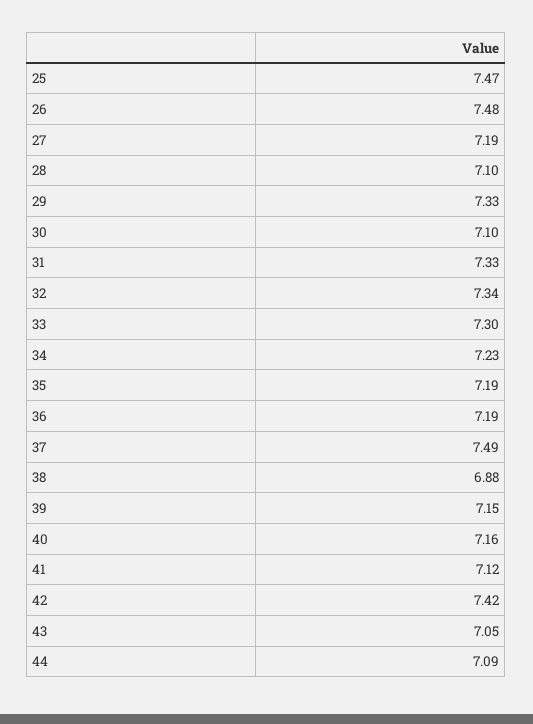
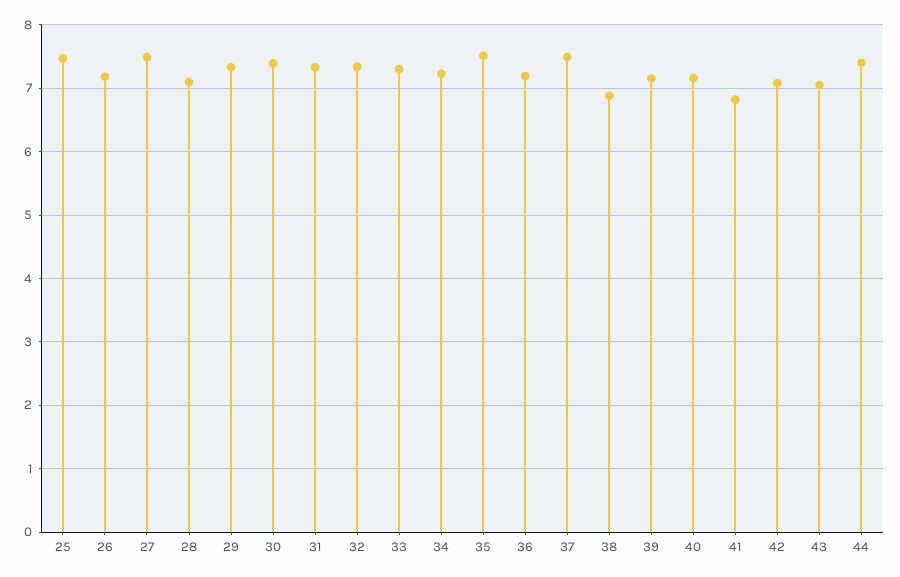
26: 7.48 -> 7.2
27: 7.19 -> 7.5
30: 7.1 -> 7.4
35: 7.19 -> 7.5
41: 7.12 -> 6.8
42: 7.42 -> 7.1
44: 7.09 -> 7.4

